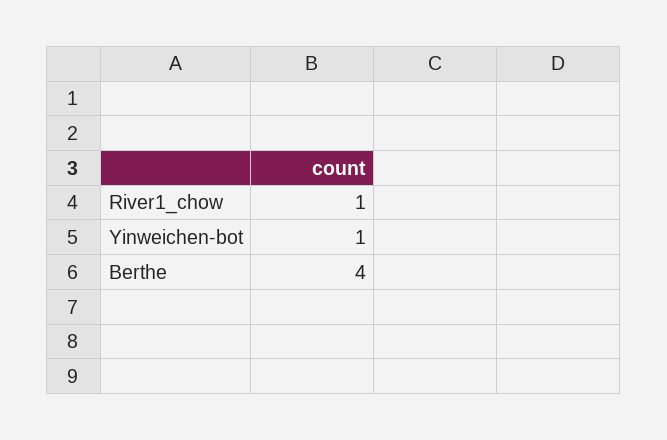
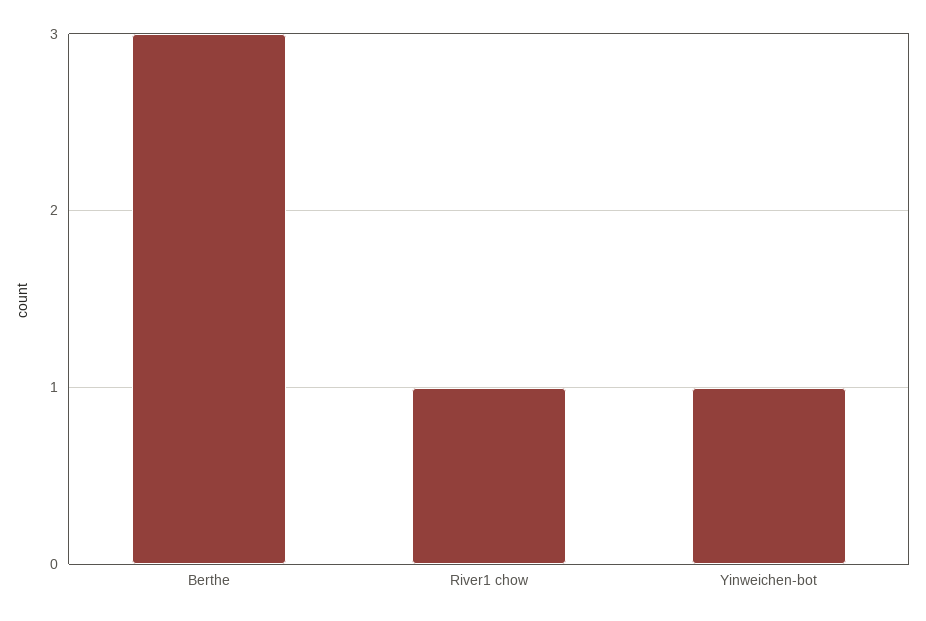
Berthe: 4 -> 3

